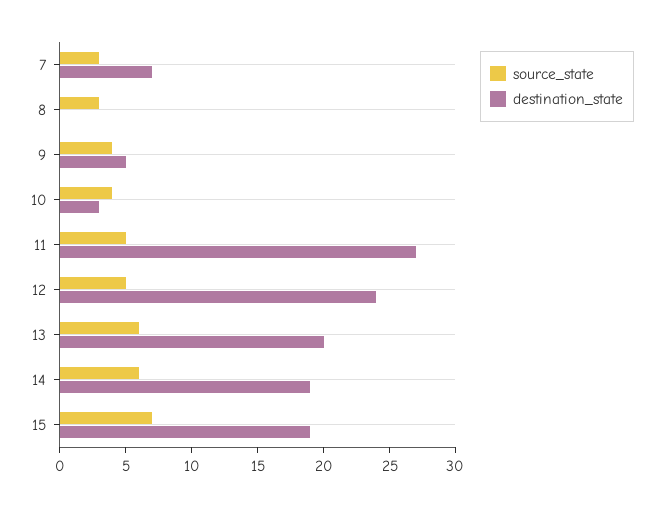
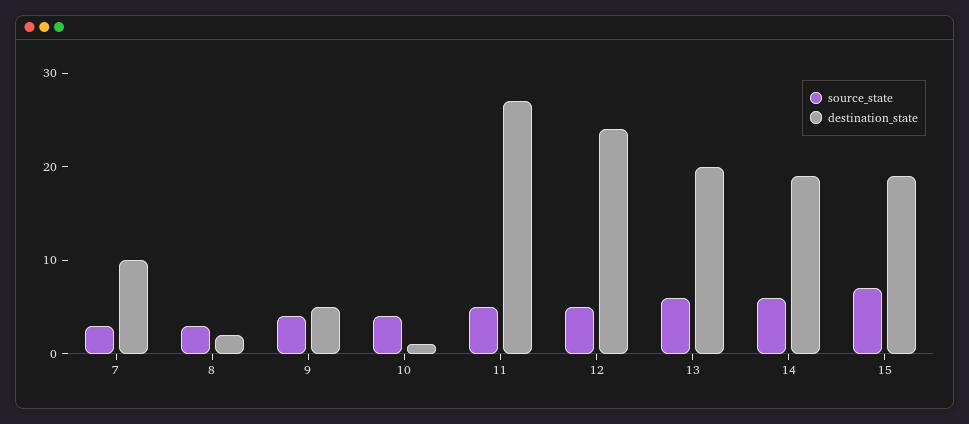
destination_state, 7: 7 -> 10
destination_state, 8: 0 -> 2
destination_state, 10: 3 -> 1

